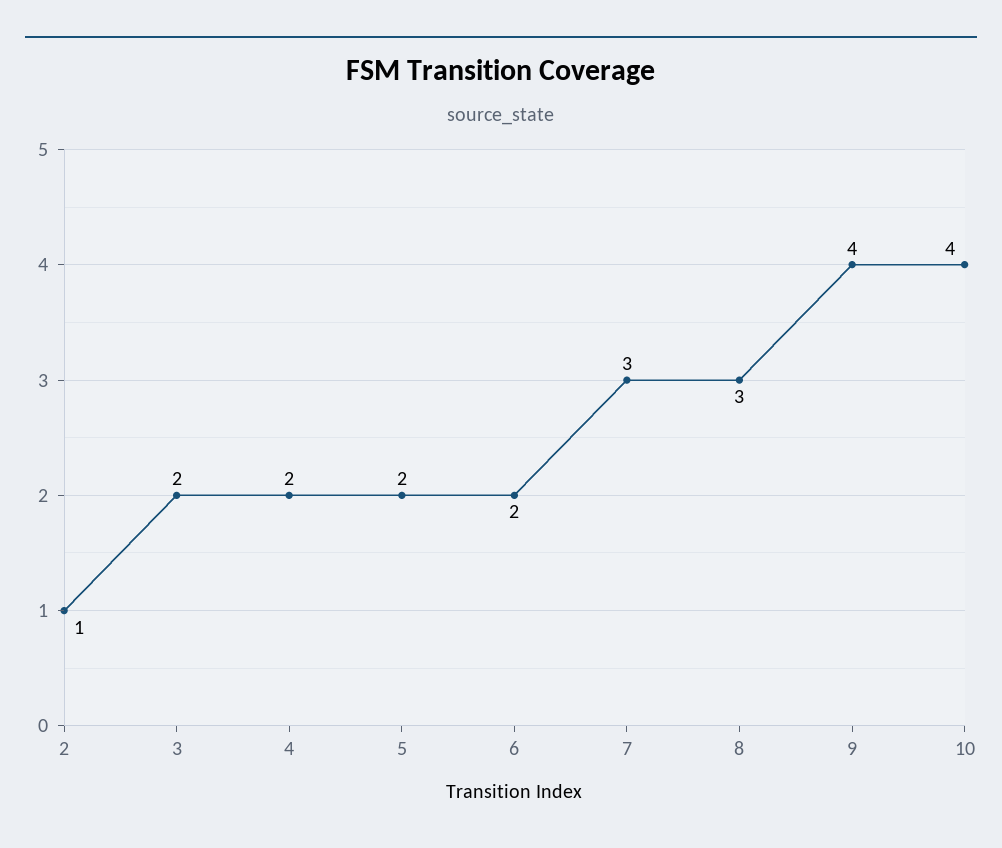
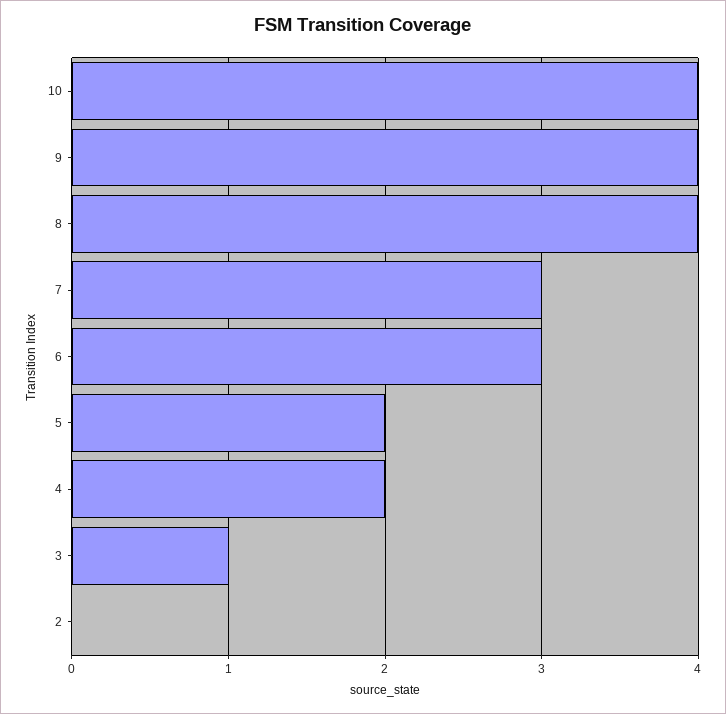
2: 1 -> 0
3: 2 -> 1
6: 2 -> 3
8: 3 -> 4

